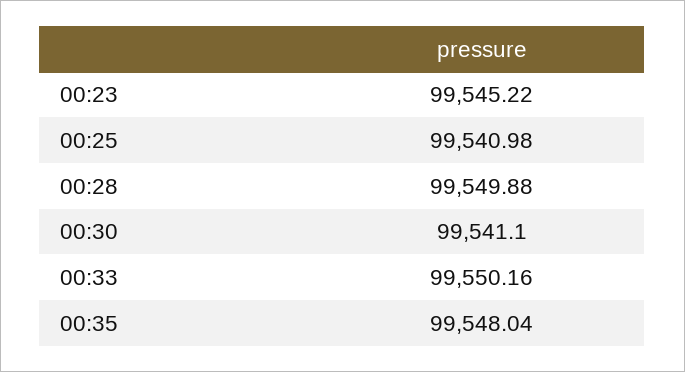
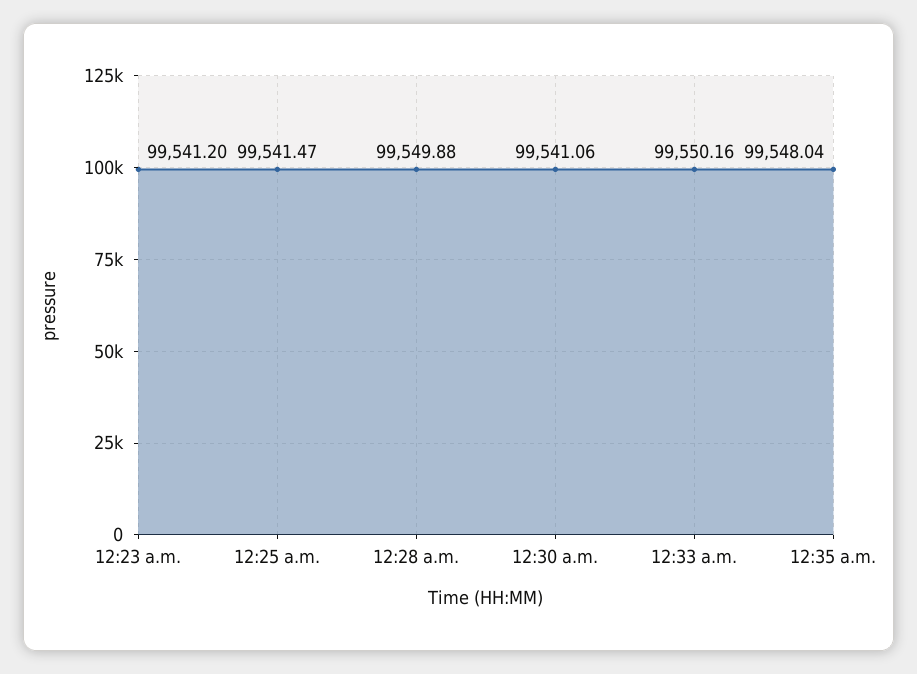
00:23: 99545.22 -> 99541.2
00:25: 99540.98 -> 99541.47
00:30: 99541.1 -> 99541.06

